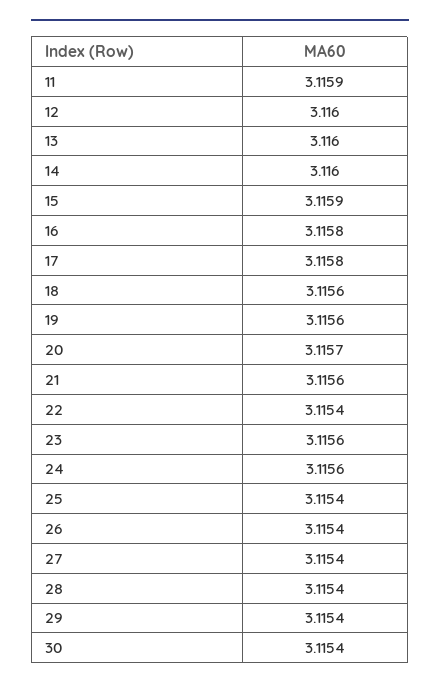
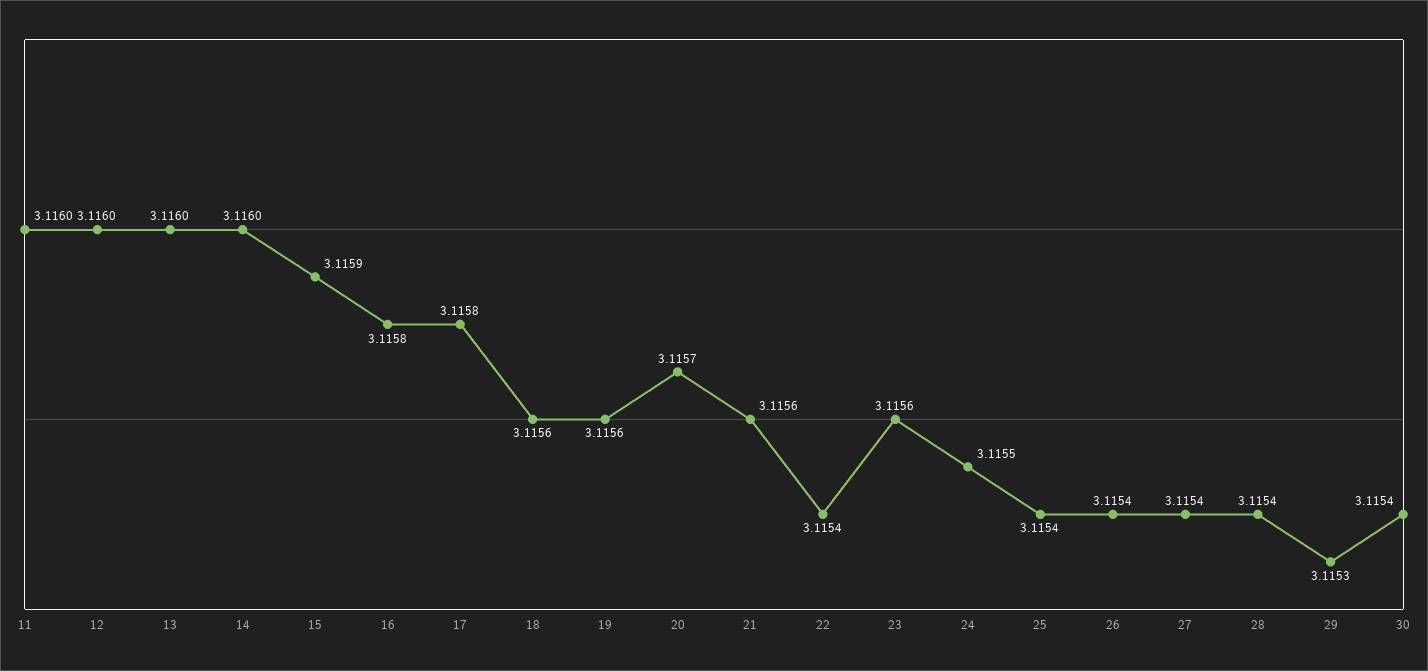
11: 3.1159 -> 3.116
24: 3.1156 -> 3.1155
29: 3.1154 -> 3.1153

